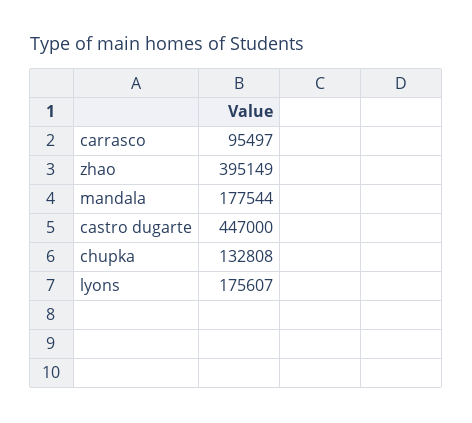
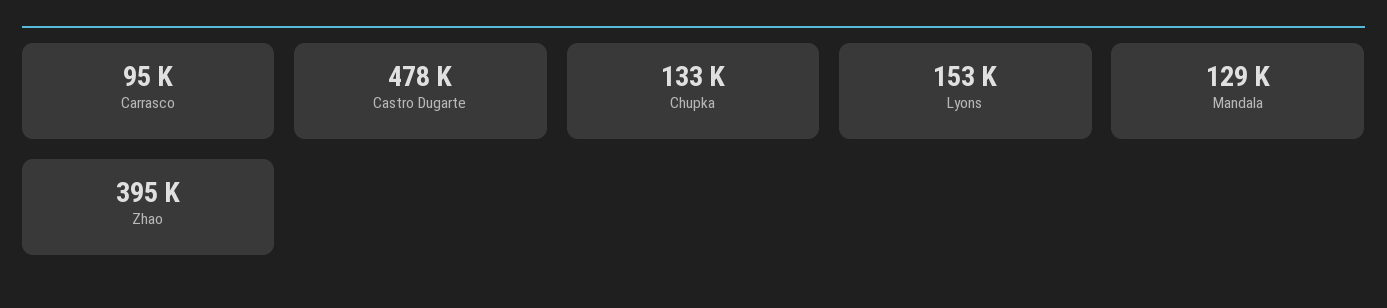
mandala: 177544 -> 129000
castro dugarte: 447000 -> 478000
lyons: 175607 -> 153000

